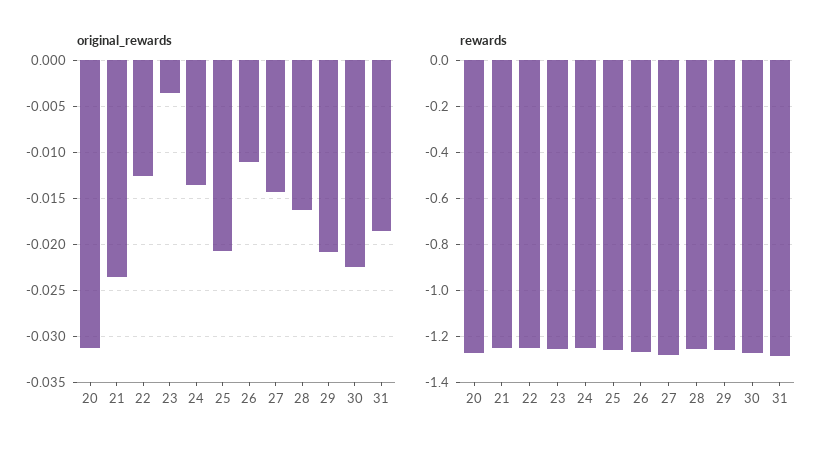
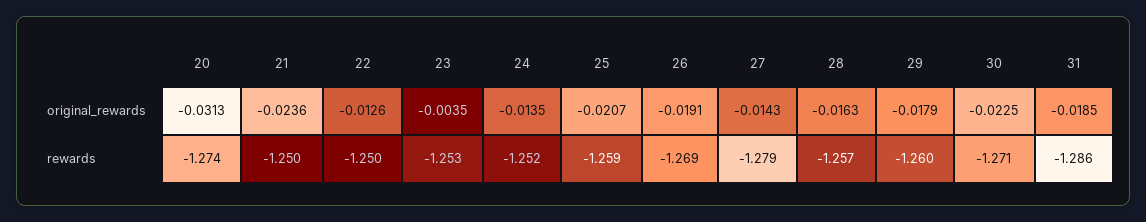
original_rewards, 26: -0.011 -> -0.0191
original_rewards, 29: -0.021 -> -0.0179

